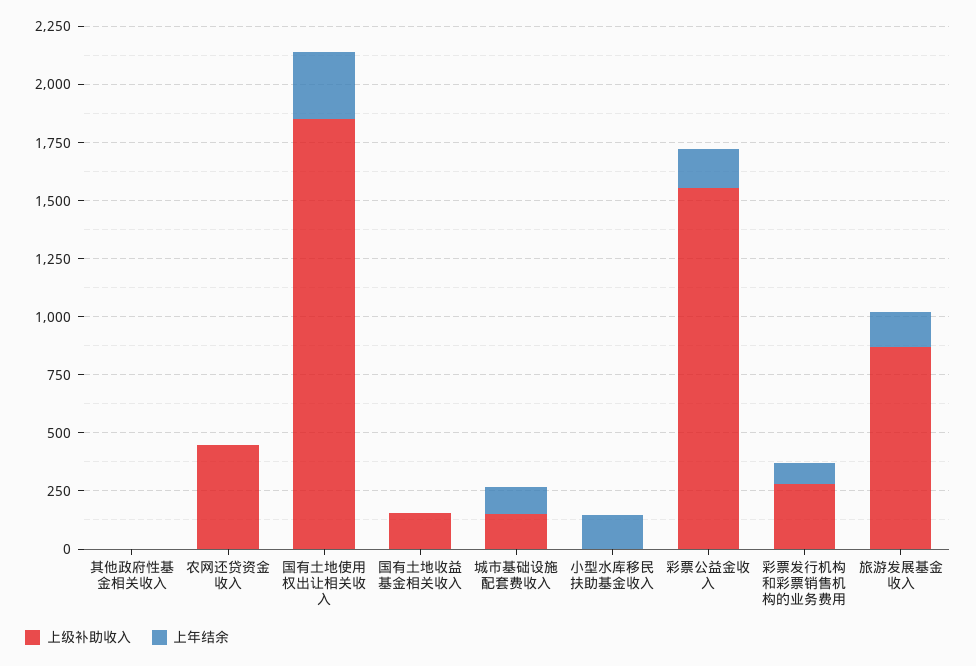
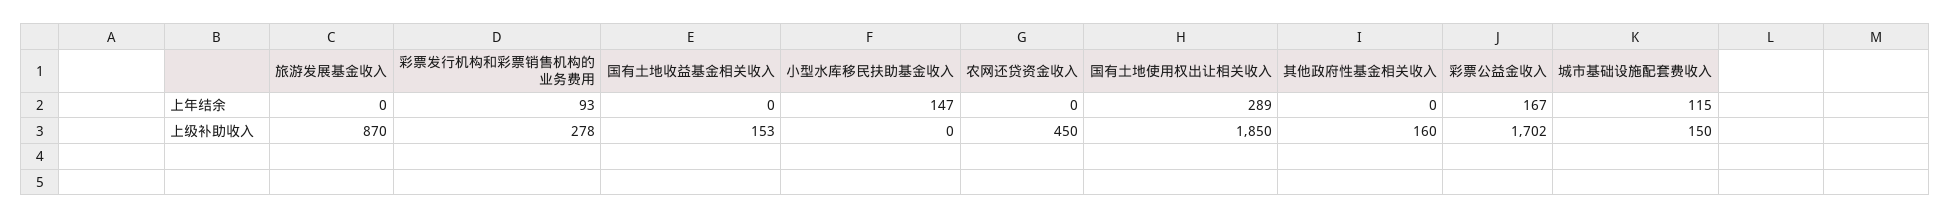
上级补助收入, 其他政府性基金相关收入: 0 -> 160
上级补助收入, 彩票公益金收入: 1550 -> 1702
上年结余, 旅游发展基金收入: 150 -> 0

